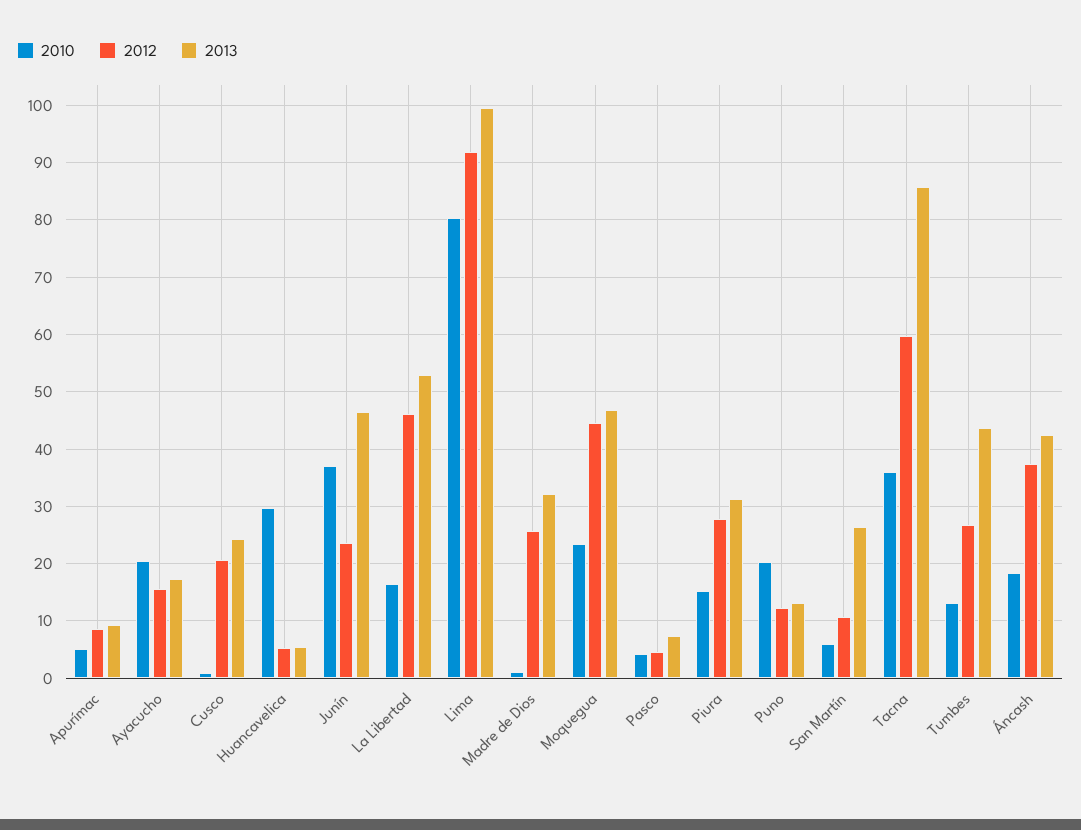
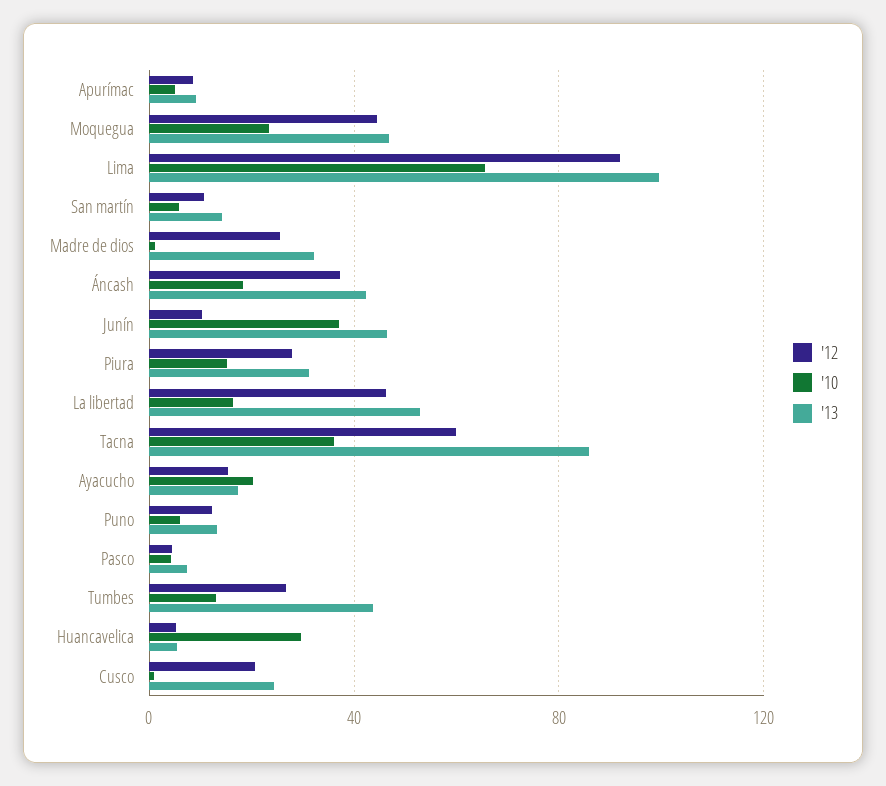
2012, Junín: 24 -> 10
2010, Lima: 80 -> 65
2010, Puno: 20 -> 5
2013, San Martín: 26 -> 15

